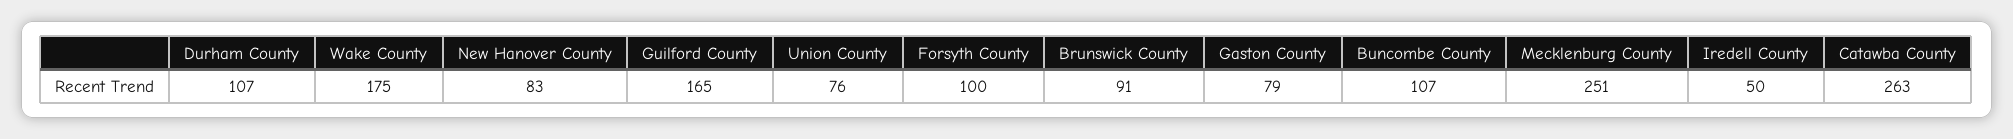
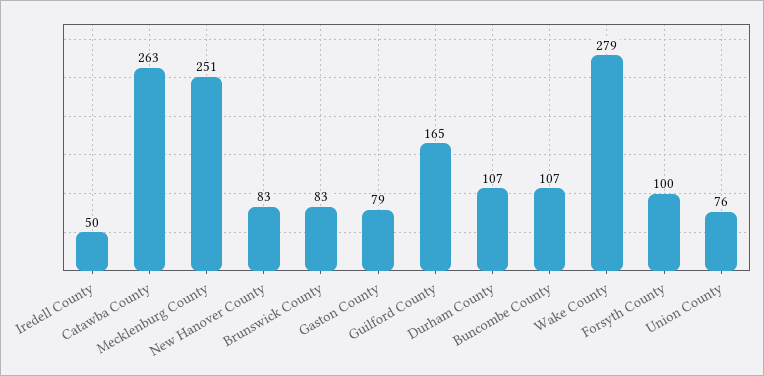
Wake County: 175 -> 279
Brunswick County: 91 -> 83

